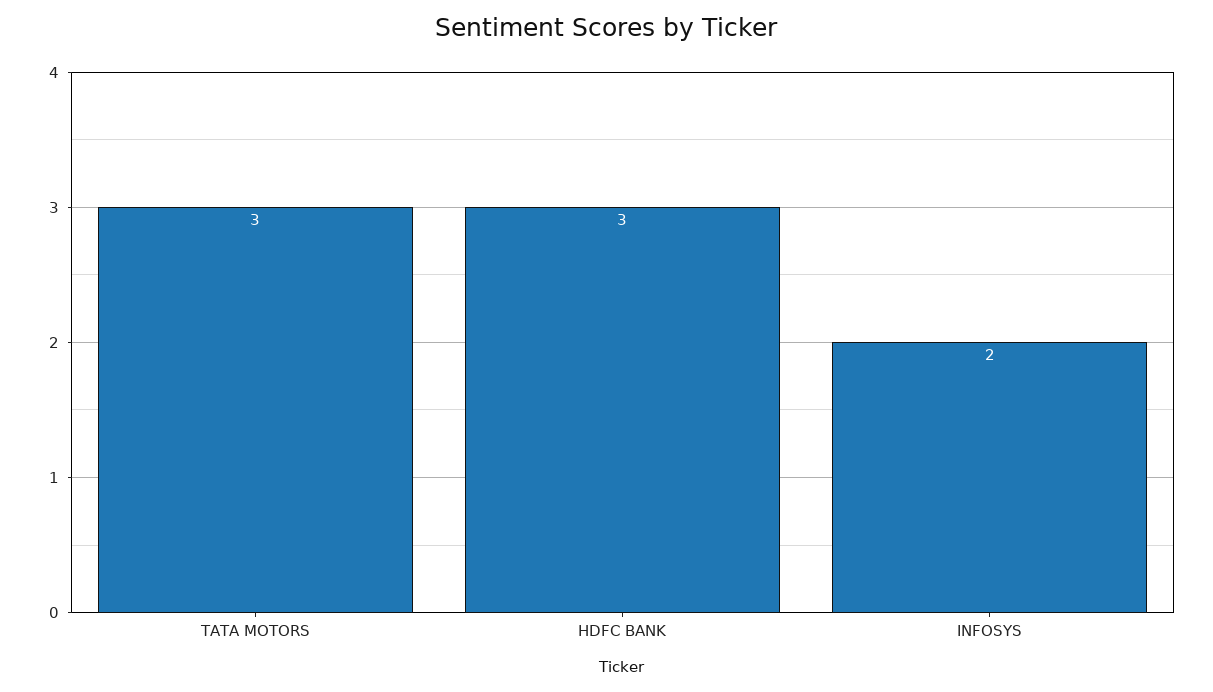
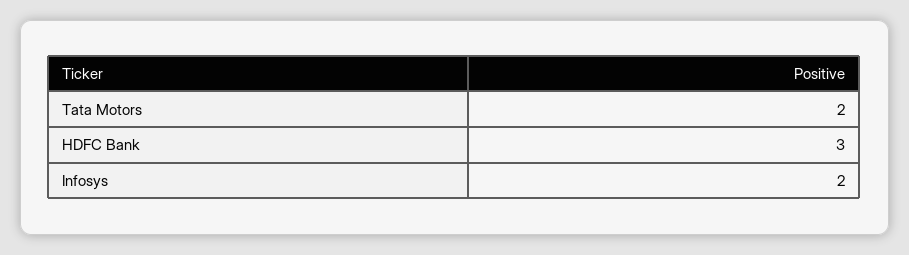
TATA MOTORS: 3 -> 2

